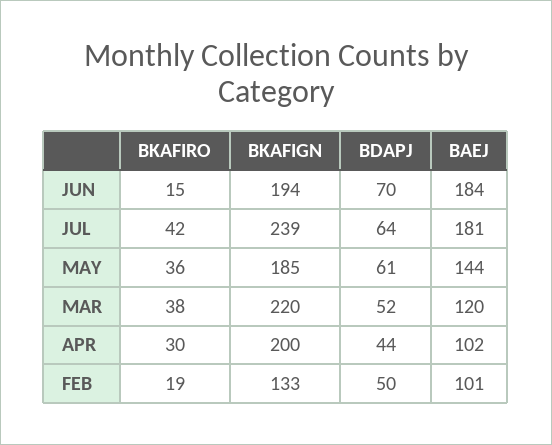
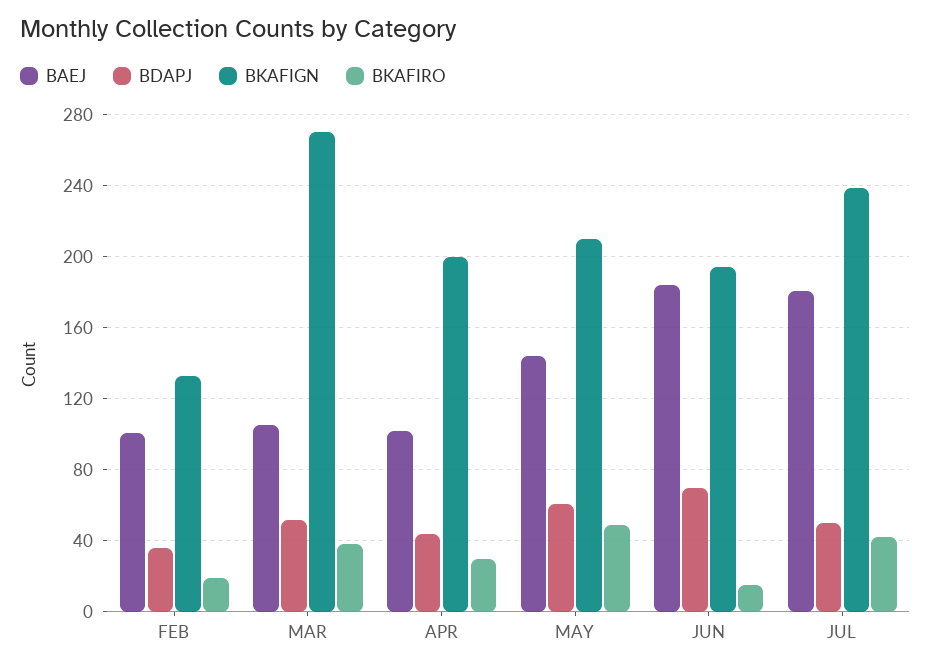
BDAPJ, JUL: 64 -> 50
BKAFIRO, MAY: 36 -> 50
BKAFIGN, MAY: 185 -> 210
BKAFIGN, MAR: 220 -> 270
BAEJ, MAR: 120 -> 105
BDAPJ, FEB: 50 -> 35

